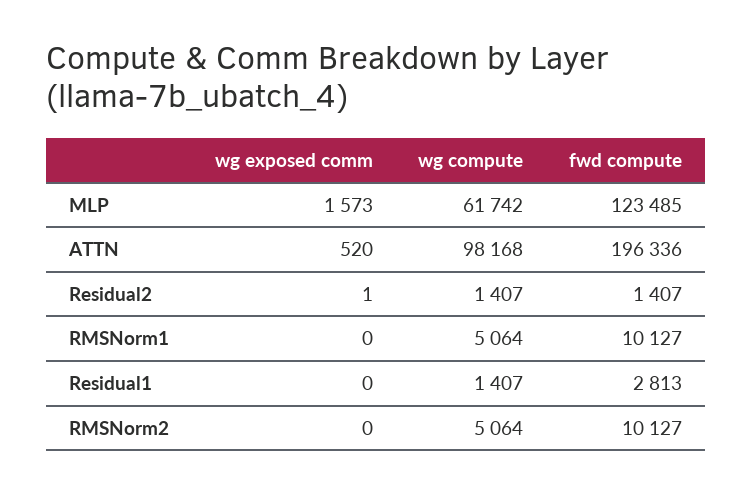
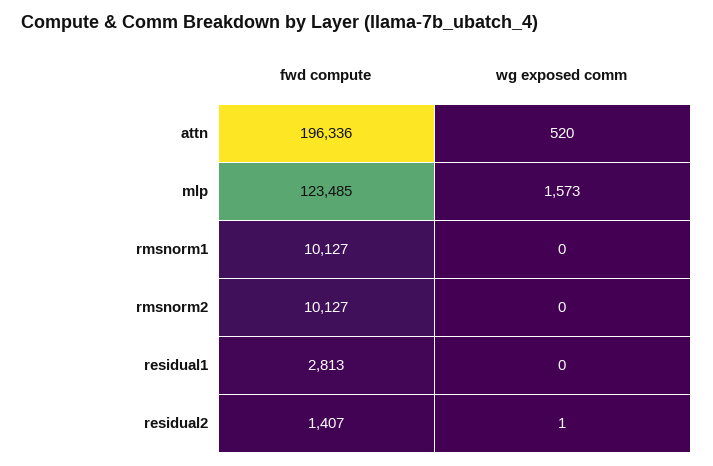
wg compute, MLP: 61742 -> none
wg compute, ATTN: 98168 -> none
wg compute, Residual2: 1407 -> none
wg compute, RMSNorm1: 5064 -> none
wg compute, Residual1: 1407 -> none
wg compute, RMSNorm2: 5064 -> none

